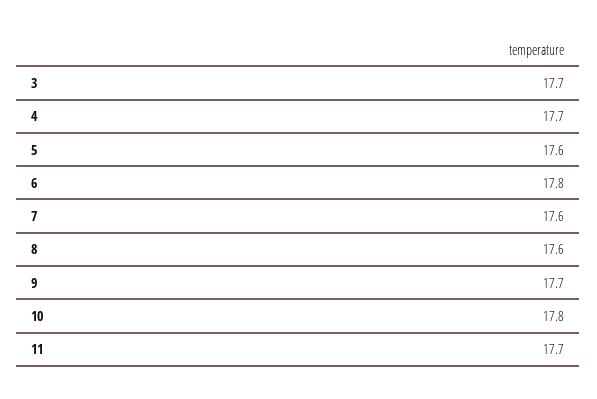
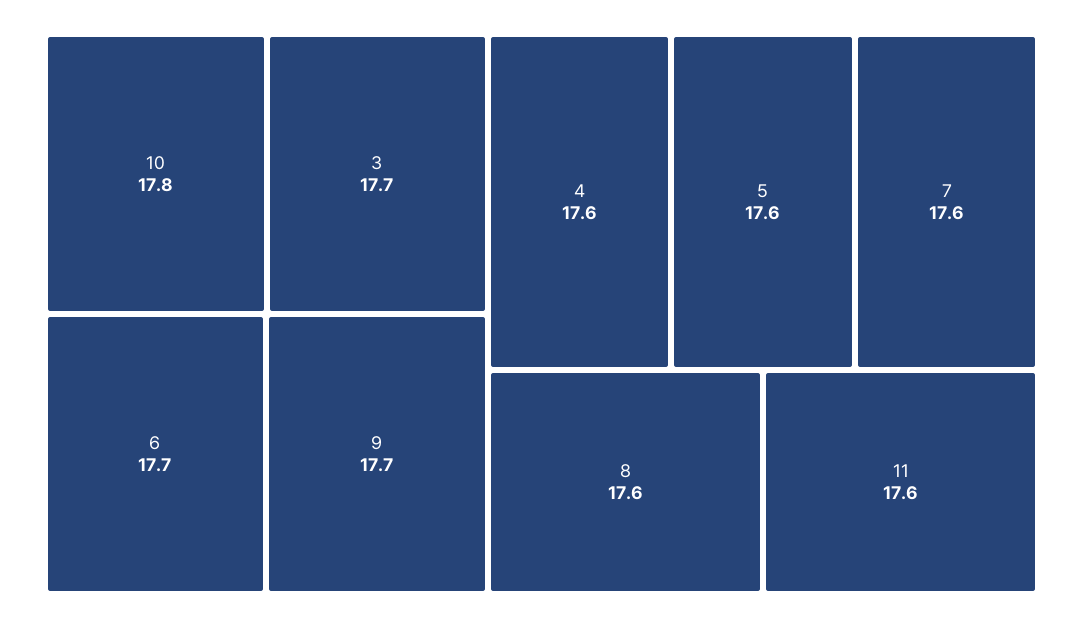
4: 17.7 -> 17.6
6: 17.8 -> 17.7
11: 17.7 -> 17.6

